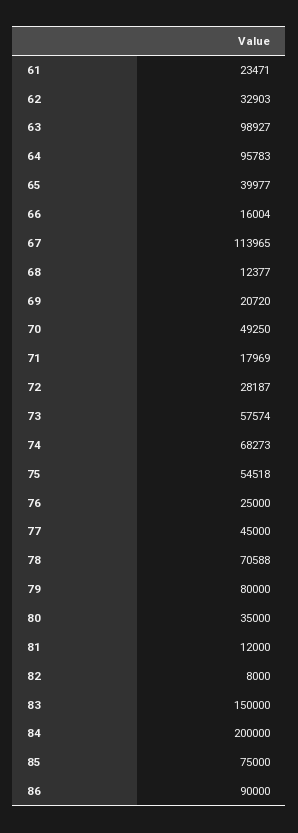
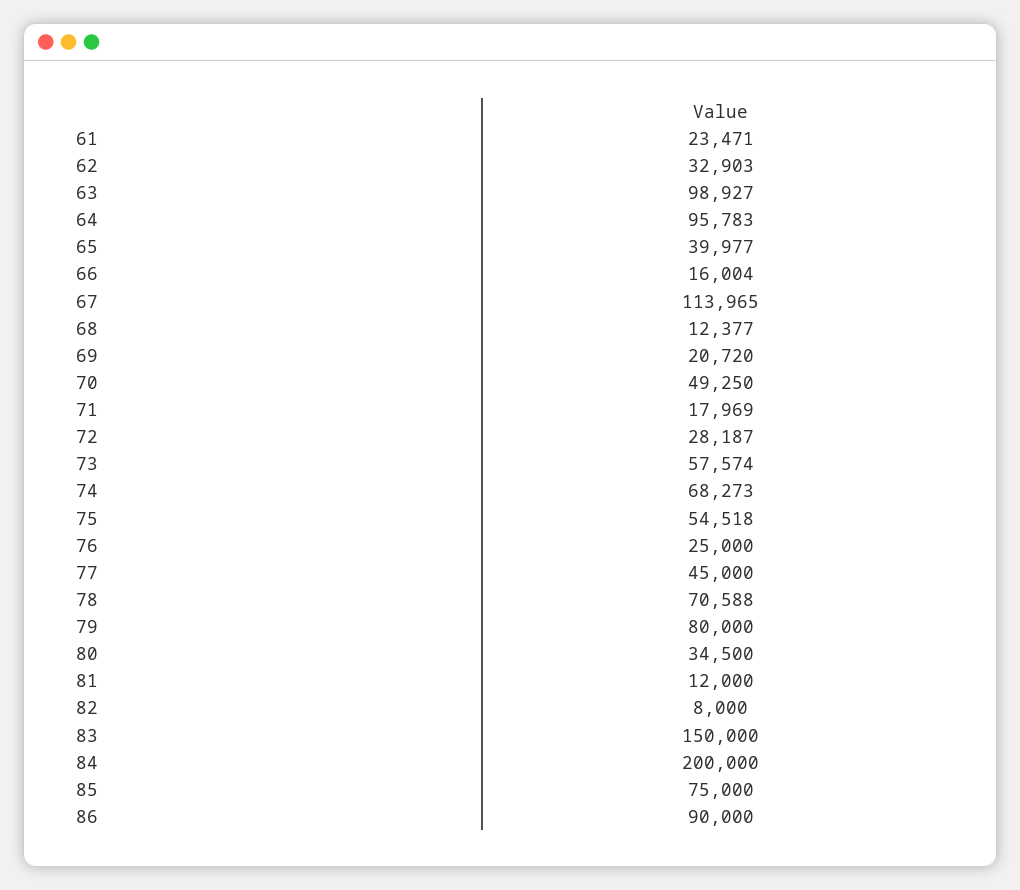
80: 35000 -> 34500

